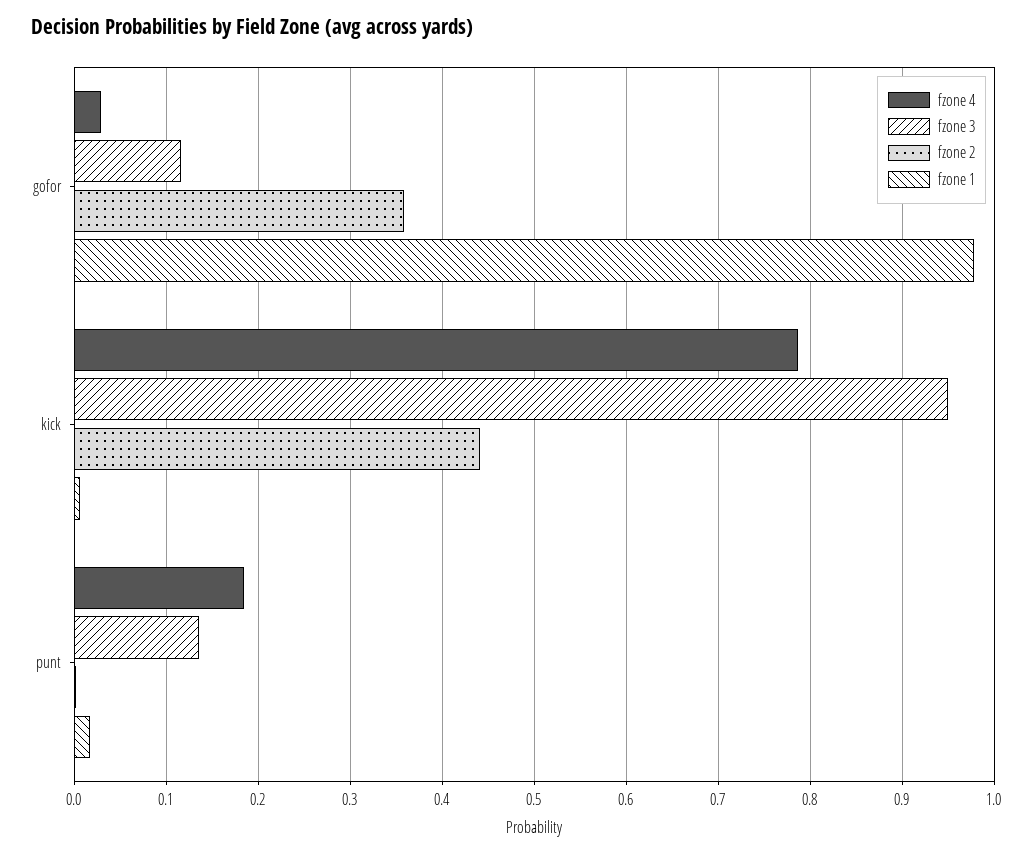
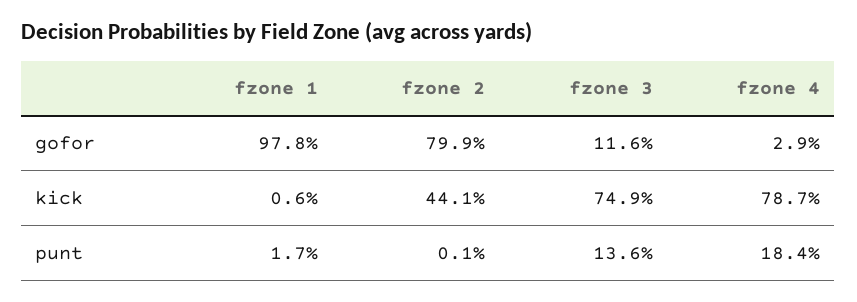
fzone 2, gofor: 0.36 -> 0.799
fzone 3, kick: 0.95 -> 0.749

